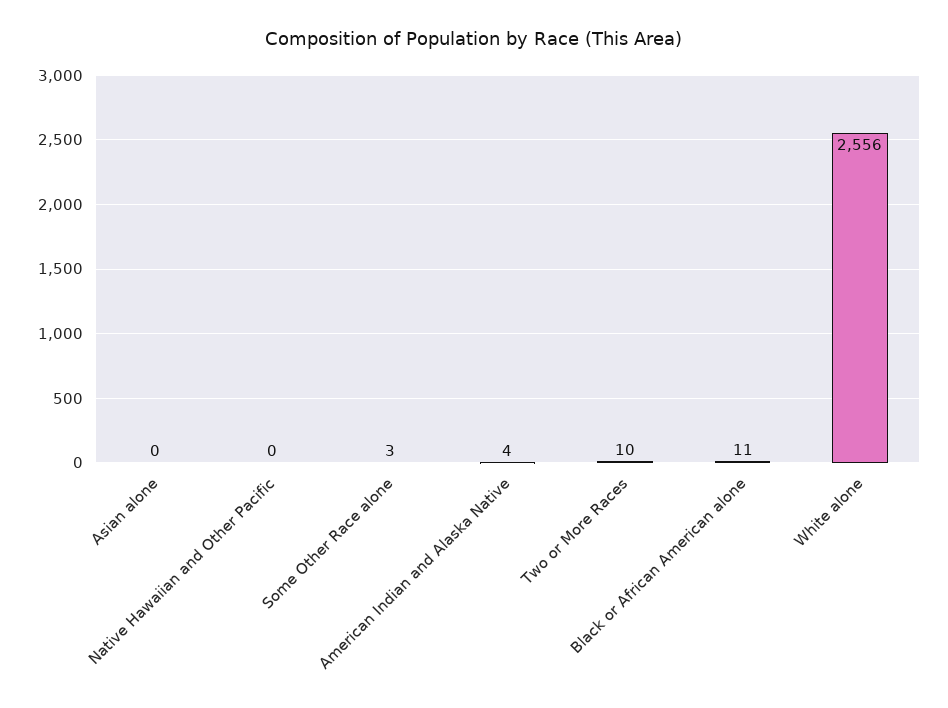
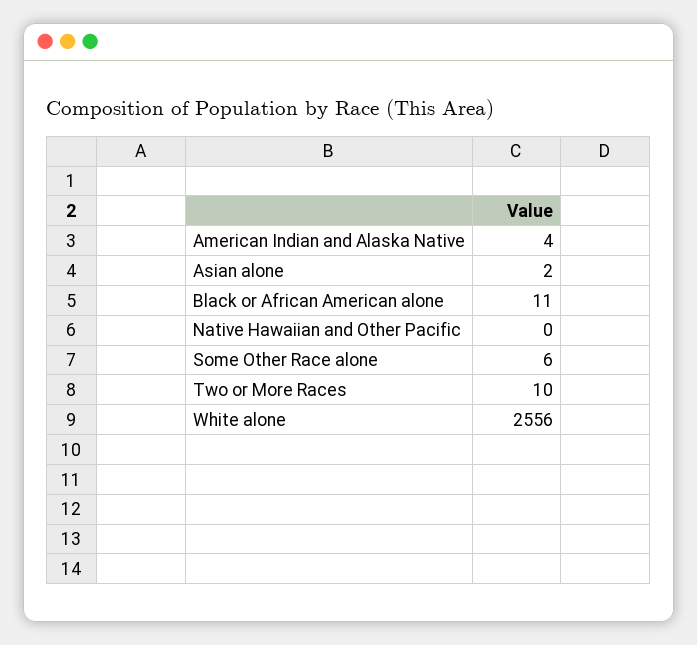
Asian alone: 0 -> 2
Some Other Race alone: 3 -> 6

